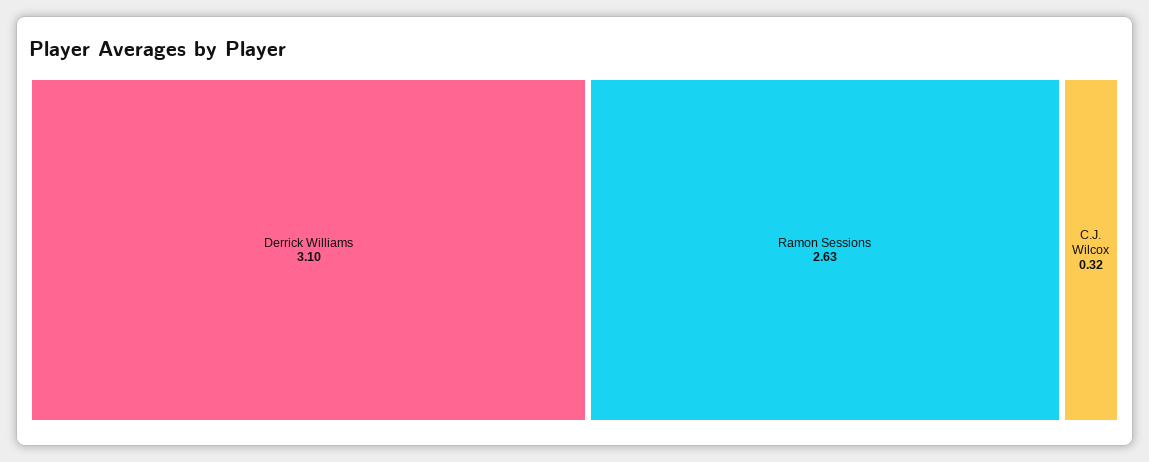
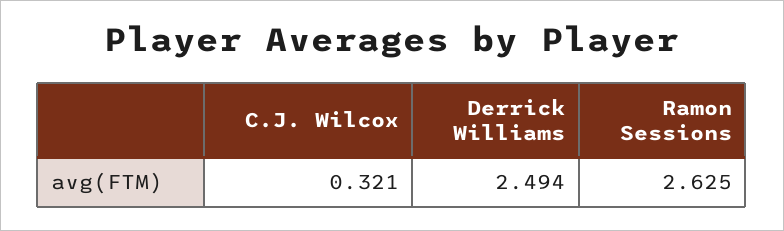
Derrick Williams: 3.1 -> 2.494

